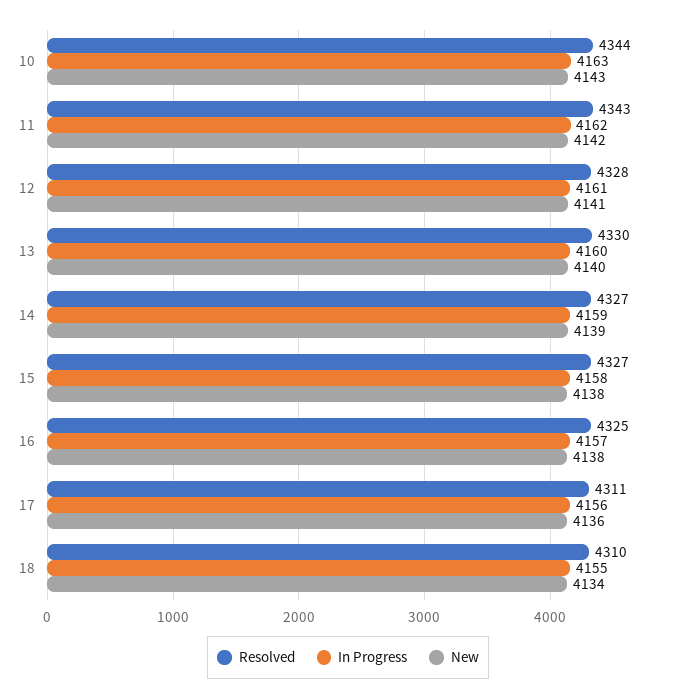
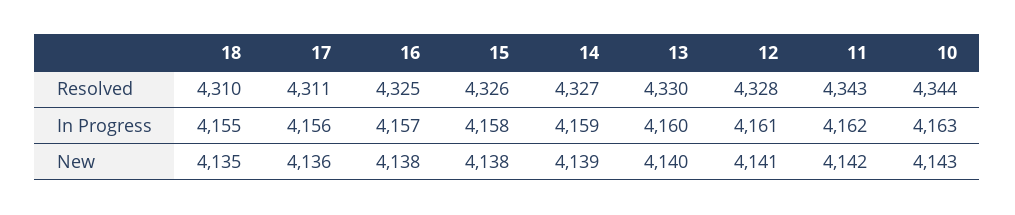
Resolved, 15: 4327 -> 4326
New, 18: 4134 -> 4135

